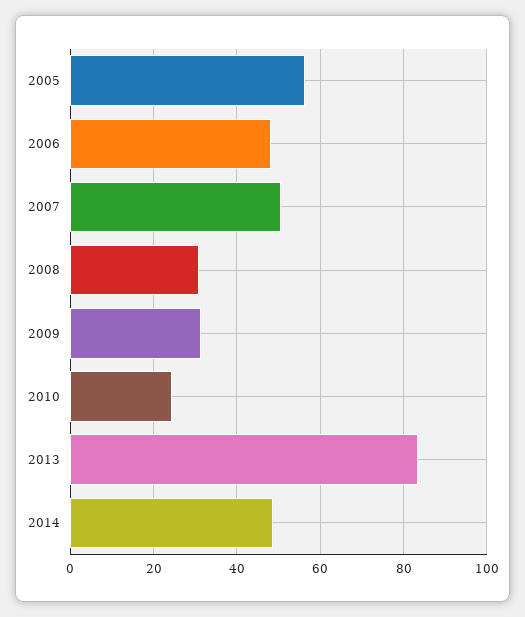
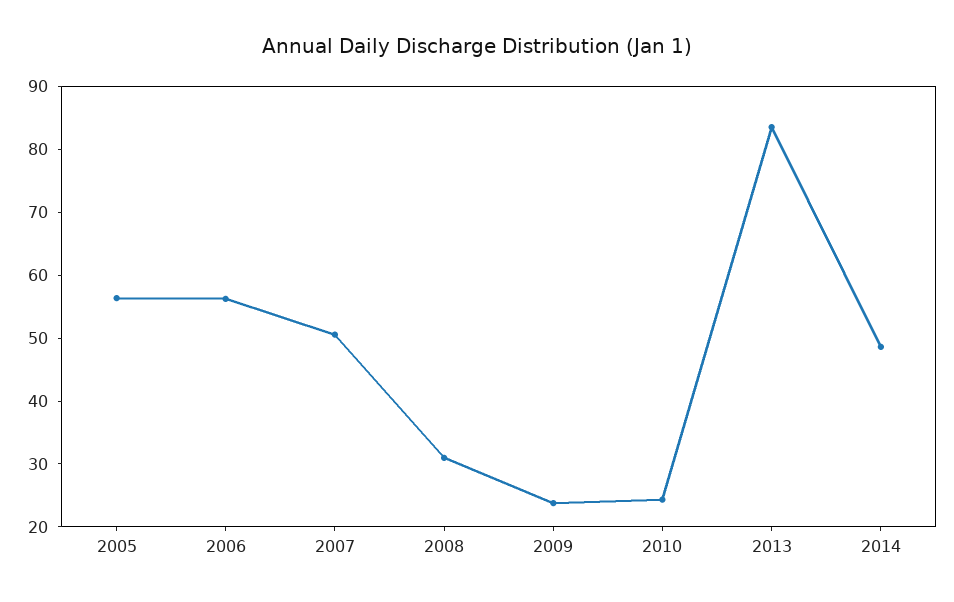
2006: 48 -> 56
2009: 32 -> 24

